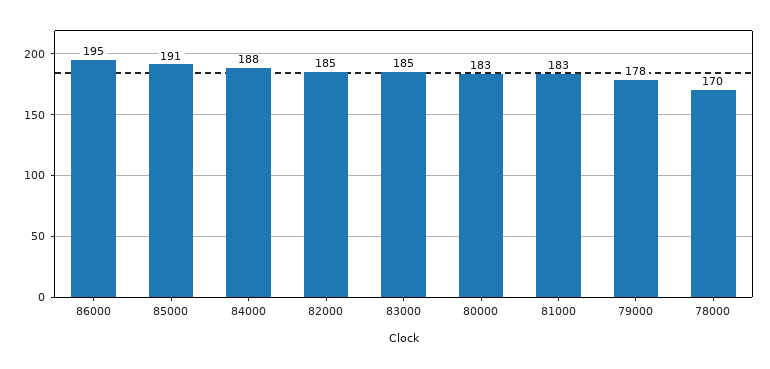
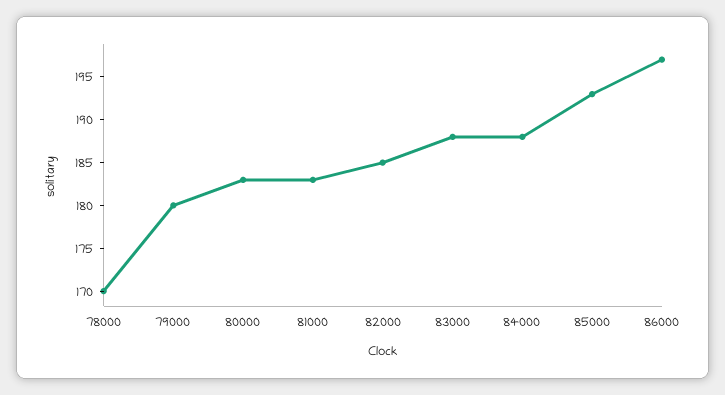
86000: 195 -> 197
85000: 191 -> 193
83000: 185 -> 188
79000: 178 -> 180

